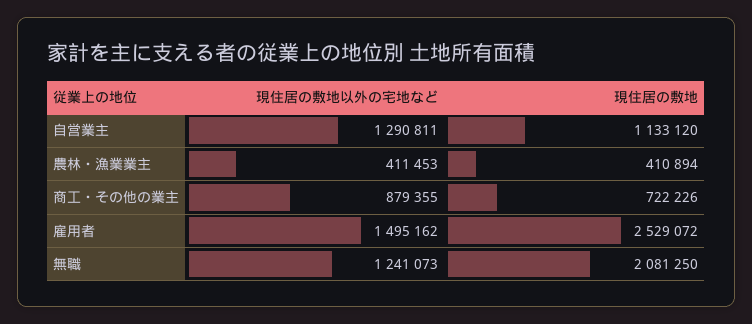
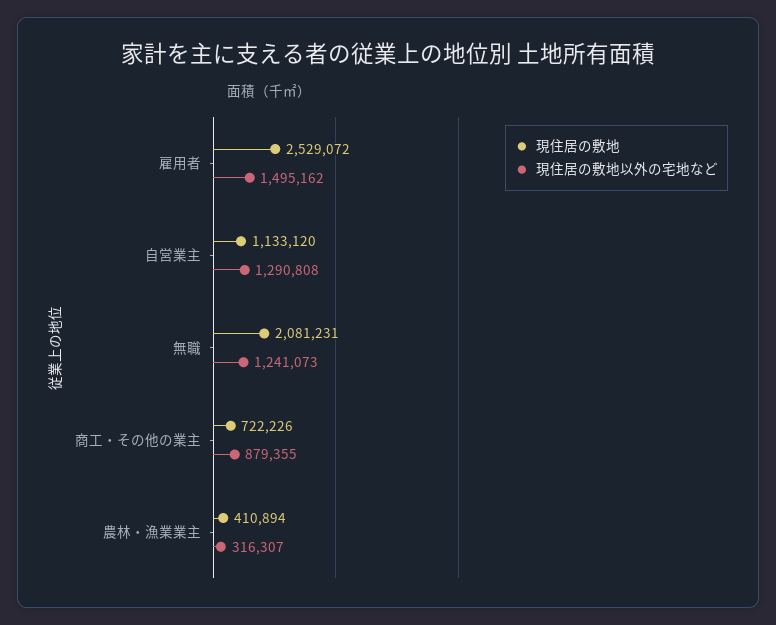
現住居の敷地以外の宅地など, 自営業主: 1290811 -> 1290808
現住居の敷地以外の宅地など, 農林・漁業業主: 411453 -> 316307
現住居の敷地, 無職: 2081250 -> 2081231

